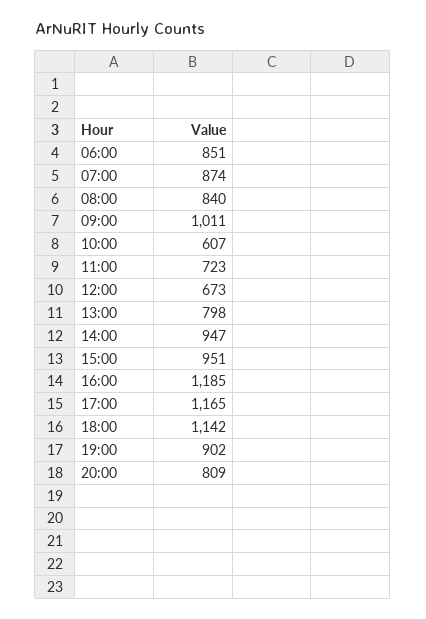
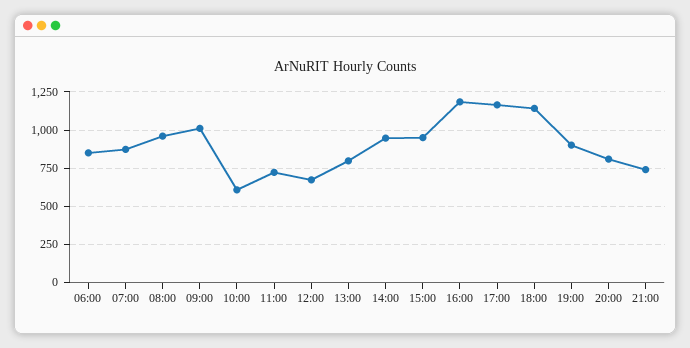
08:00: 840 -> 950
21:00: none -> 750

